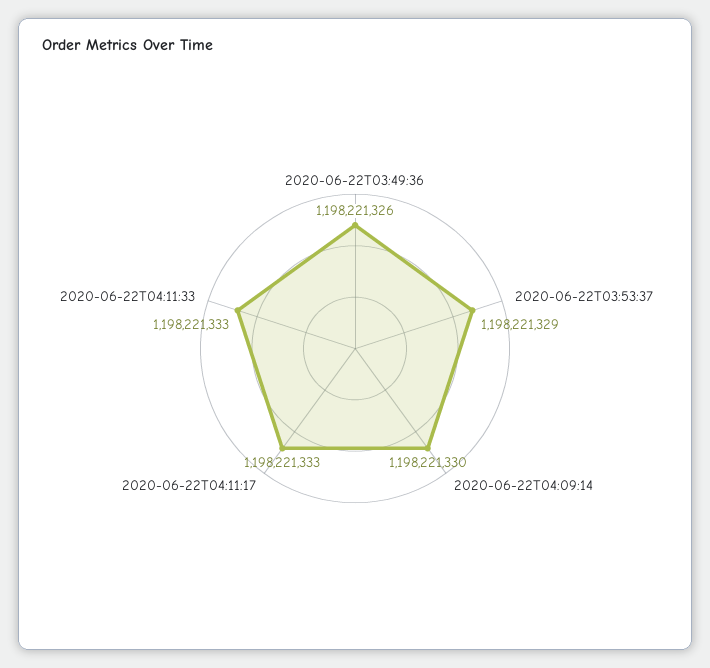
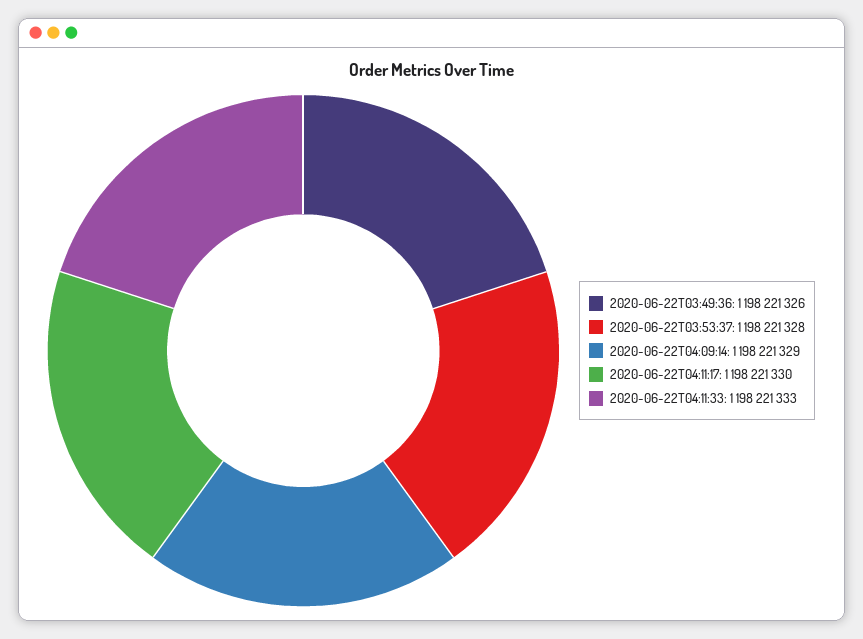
2020-06-22T03:53:37: 1198221329 -> 1198221328
2020-06-22T04:09:14: 1198221330 -> 1198221329
2020-06-22T04:11:17: 1198221333 -> 1198221330

